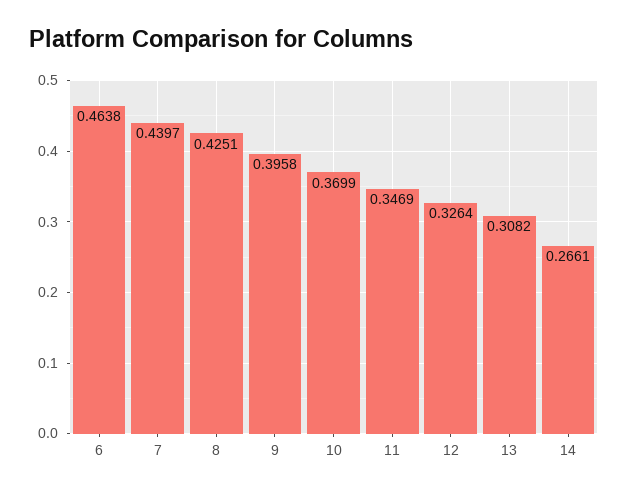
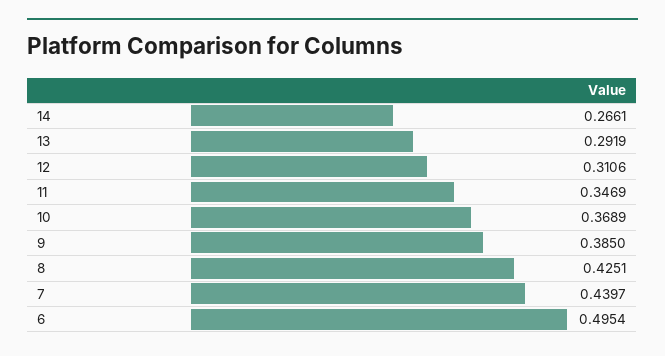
6: 0.4638 -> 0.4954
9: 0.3958 -> 0.385
10: 0.3699 -> 0.3689
12: 0.3264 -> 0.3106
13: 0.3082 -> 0.2919

